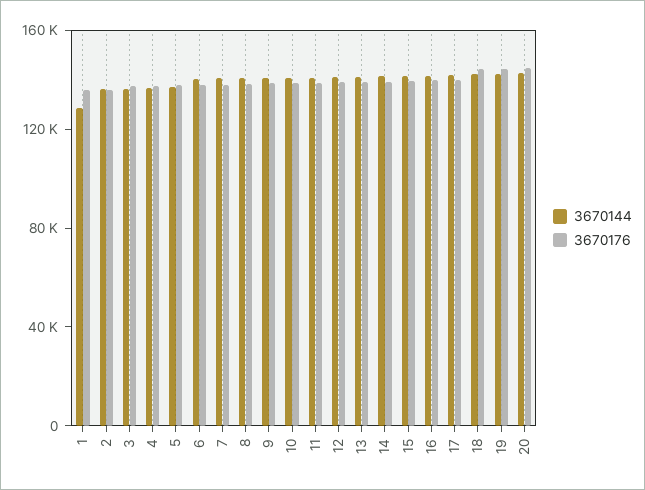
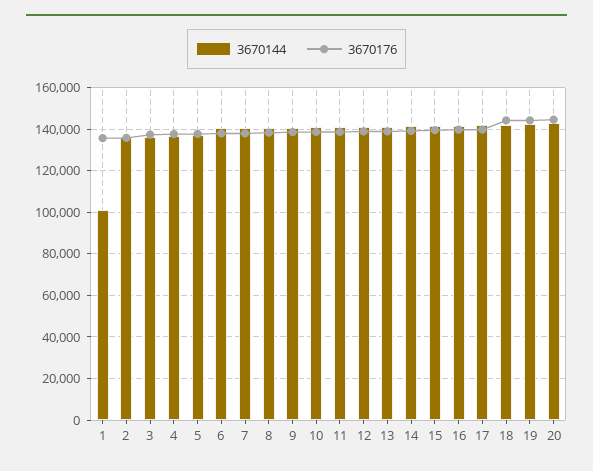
3670144, 1: 130000 -> 100000

